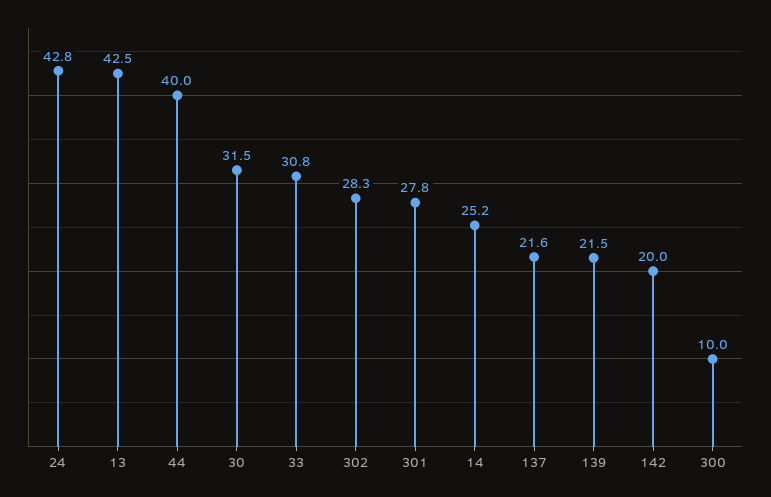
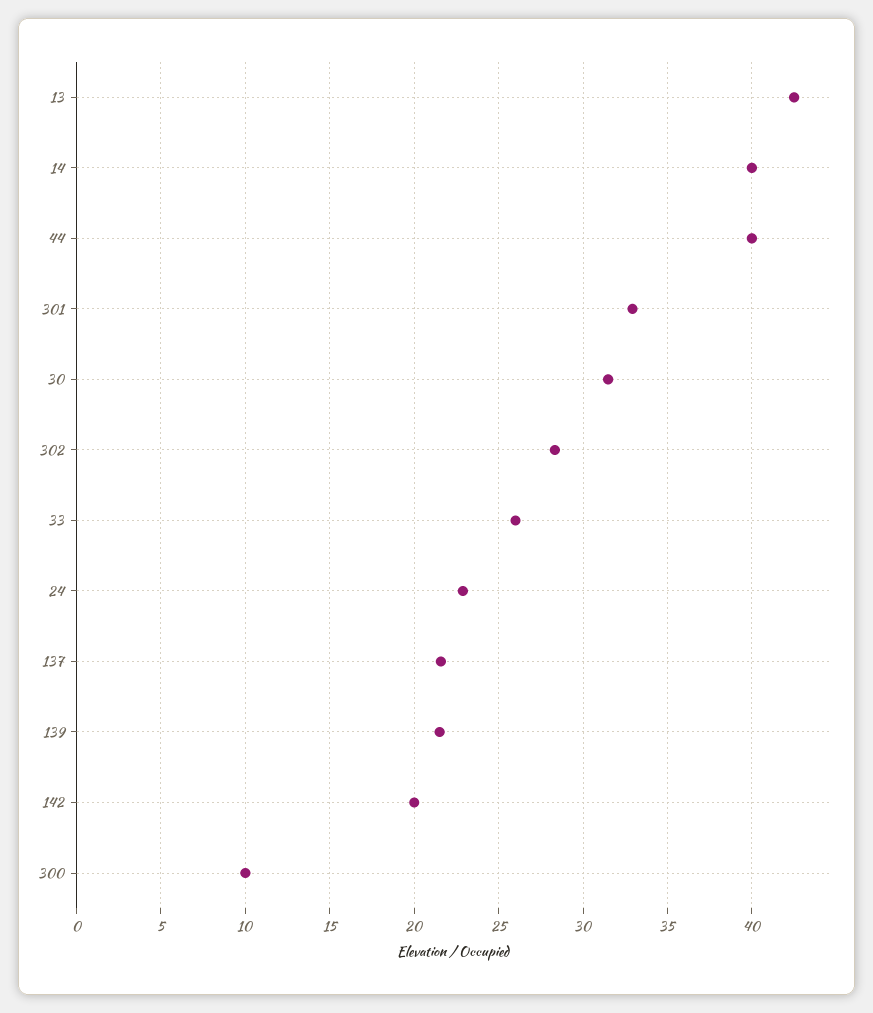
24: 42.8 -> 23
33: 30.8 -> 26
301: 27.8 -> 33
14: 25.2 -> 40

